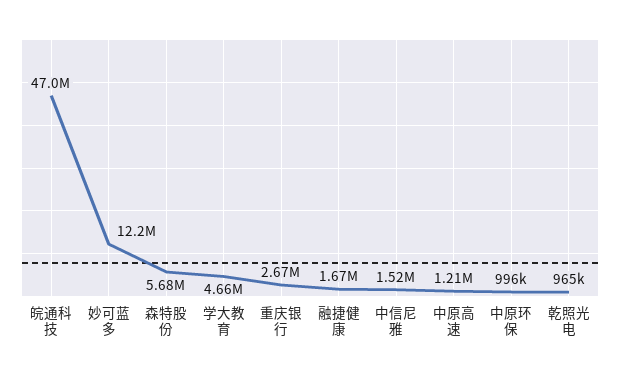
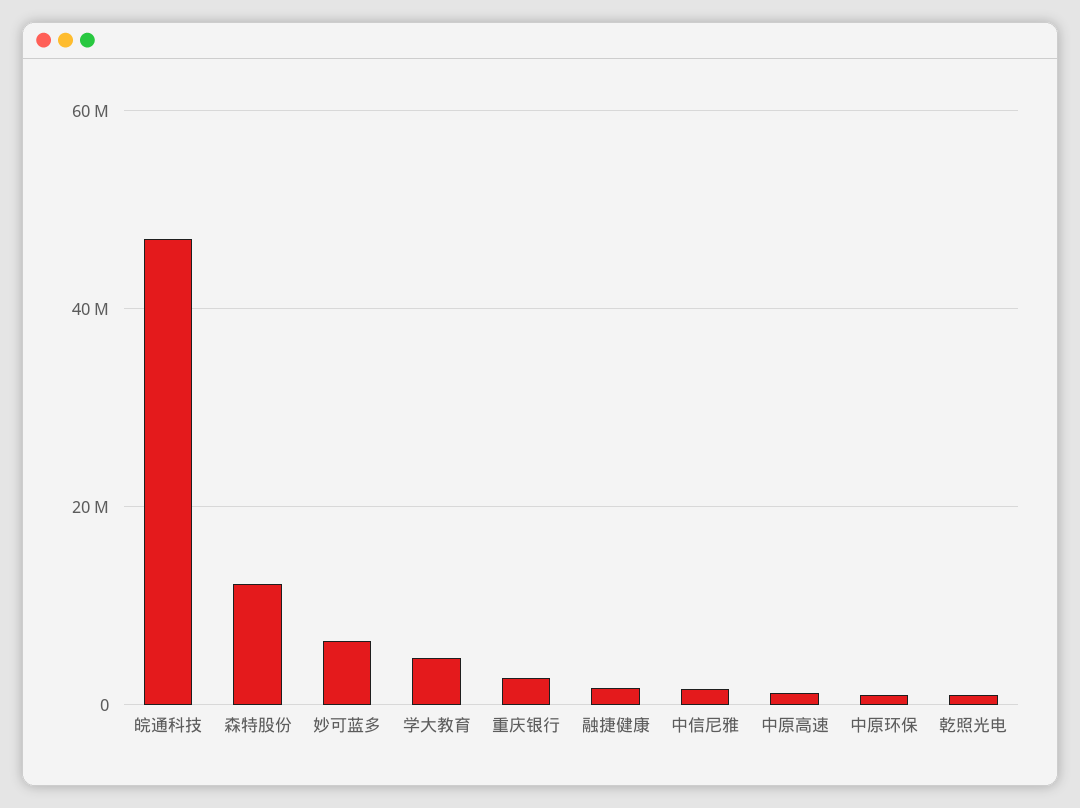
妙可蓝多: 12200000 -> 6000000
森特股份: 5680000 -> 12000000

